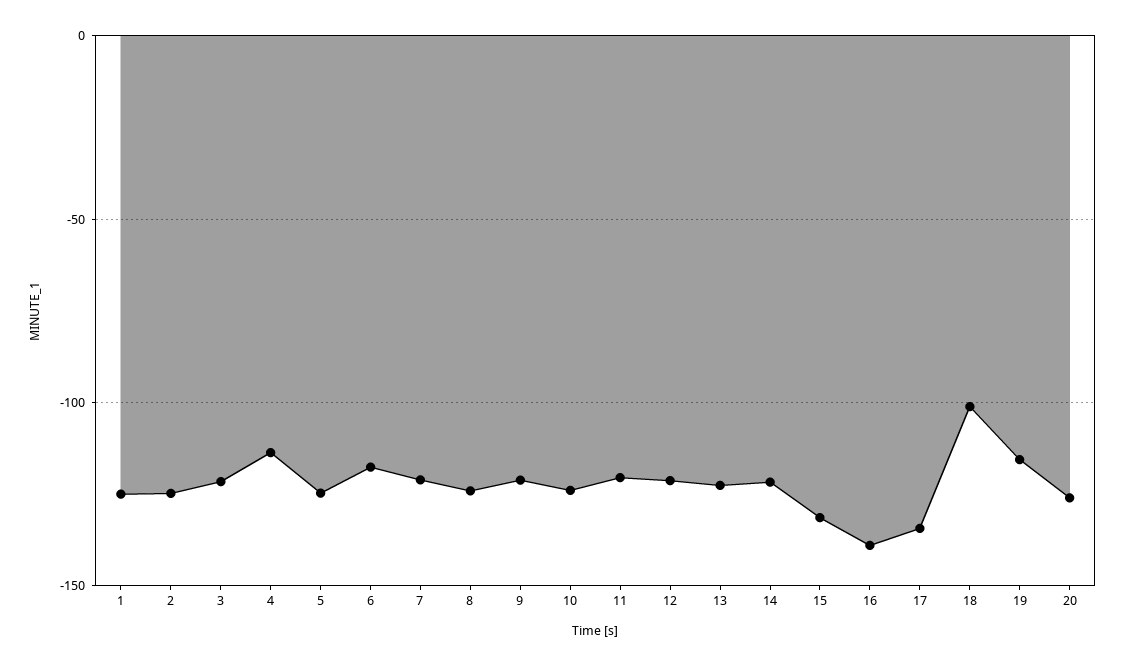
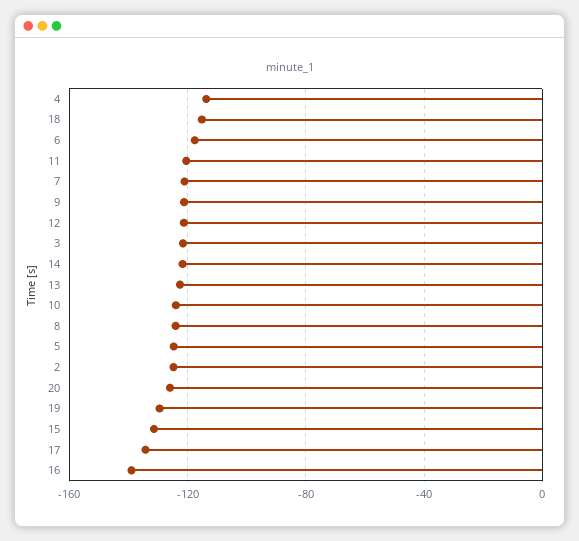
1: -125 -> none
18: -100 -> -115
19: -115 -> -130

